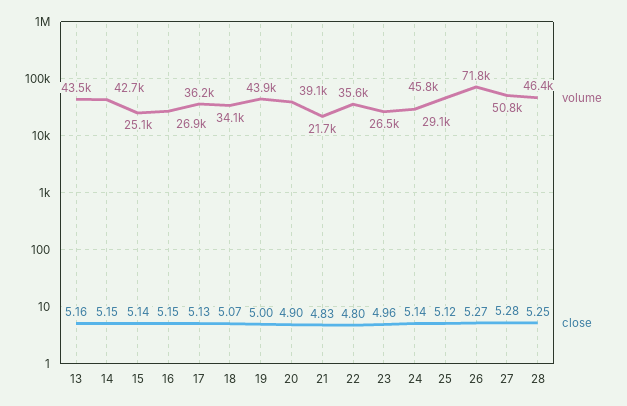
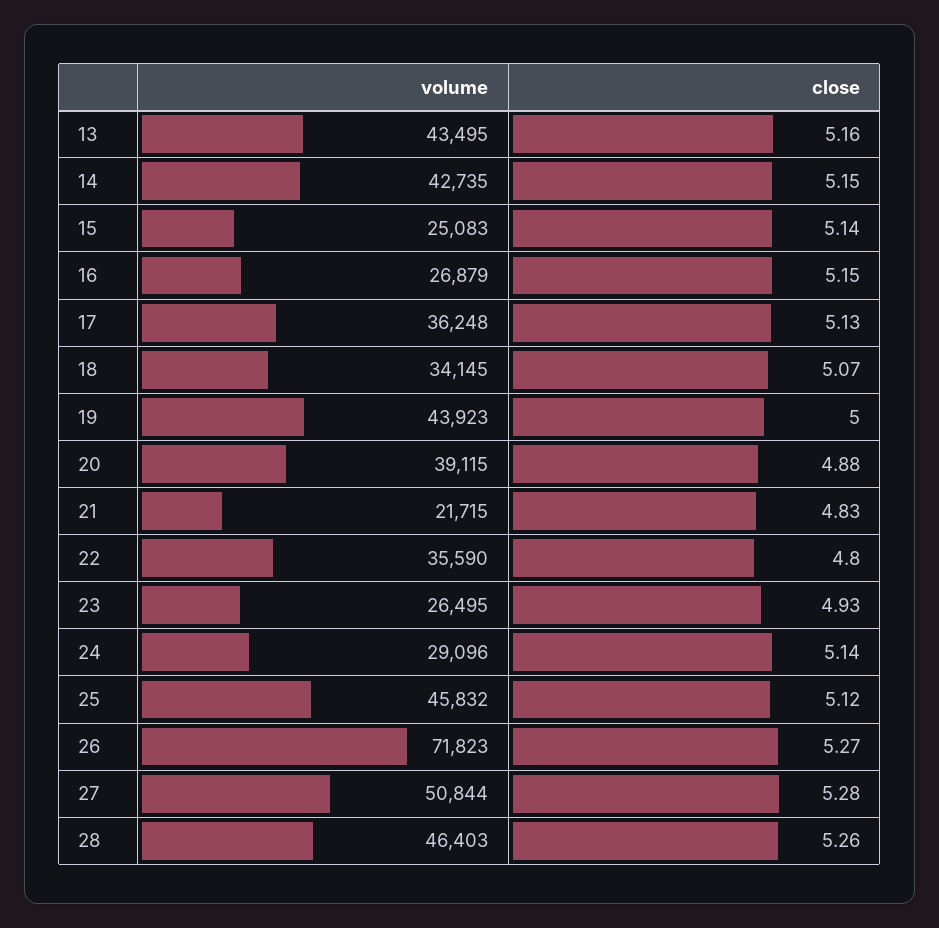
close, 20: 4.9 -> 4.88
close, 23: 4.96 -> 4.93
close, 28: 5.25 -> 5.26

